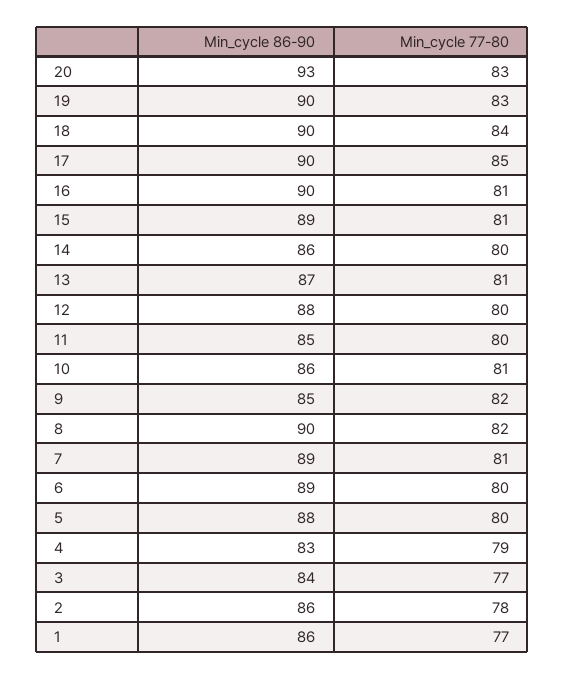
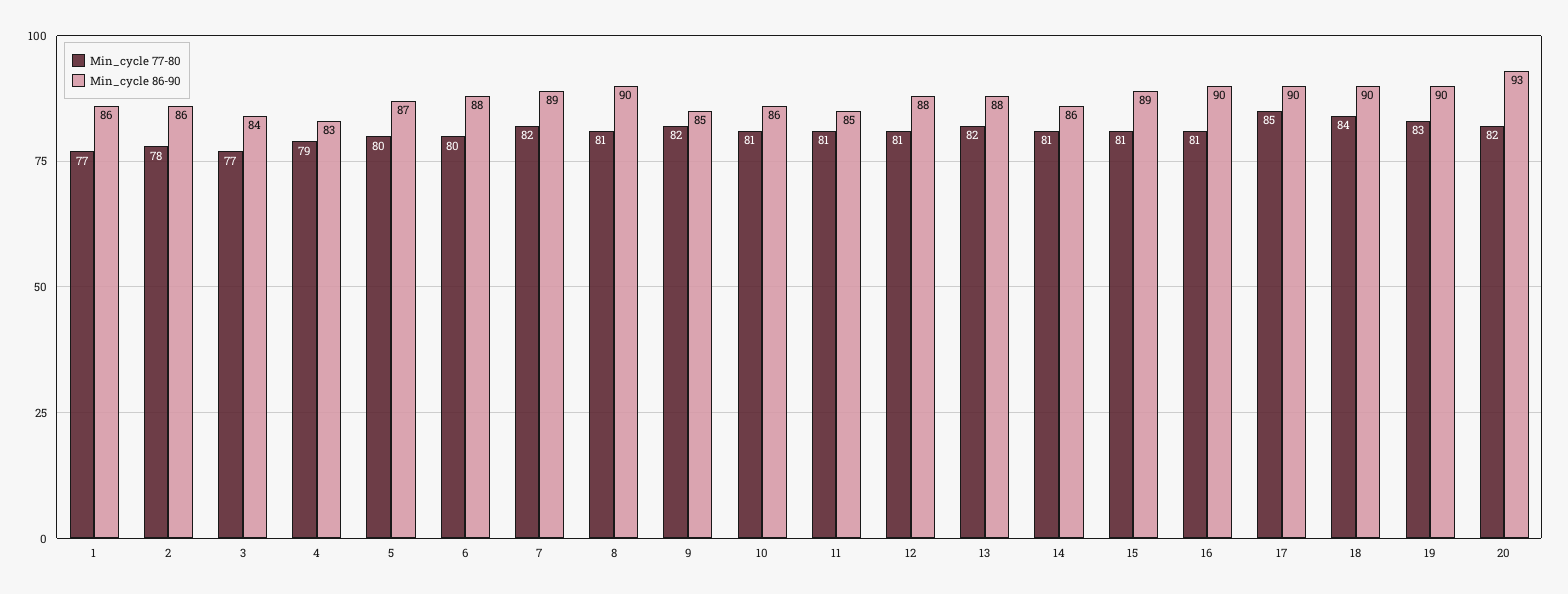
Min_cycle 77-80, 20: 83 -> 82
Min_cycle 77-80, 14: 80 -> 81
Min_cycle 86-90, 13: 87 -> 88
Min_cycle 77-80, 13: 81 -> 82
Min_cycle 77-80, 12: 80 -> 81
Min_cycle 77-80, 11: 80 -> 81
Min_cycle 77-80, 8: 82 -> 81
Min_cycle 77-80, 7: 81 -> 82
Min_cycle 86-90, 6: 89 -> 88
Min_cycle 86-90, 5: 88 -> 87

